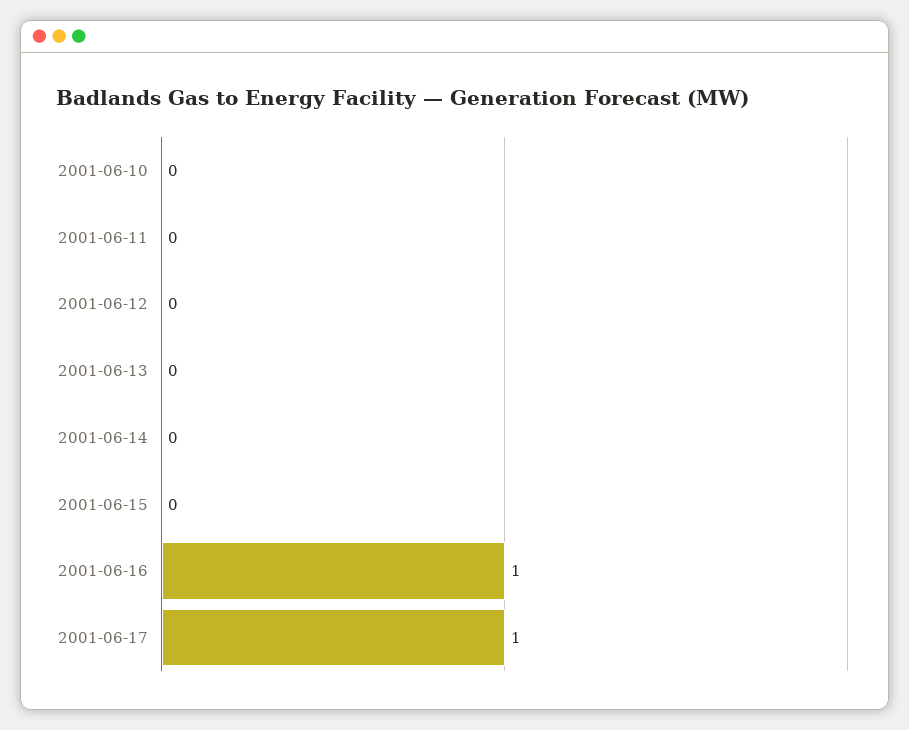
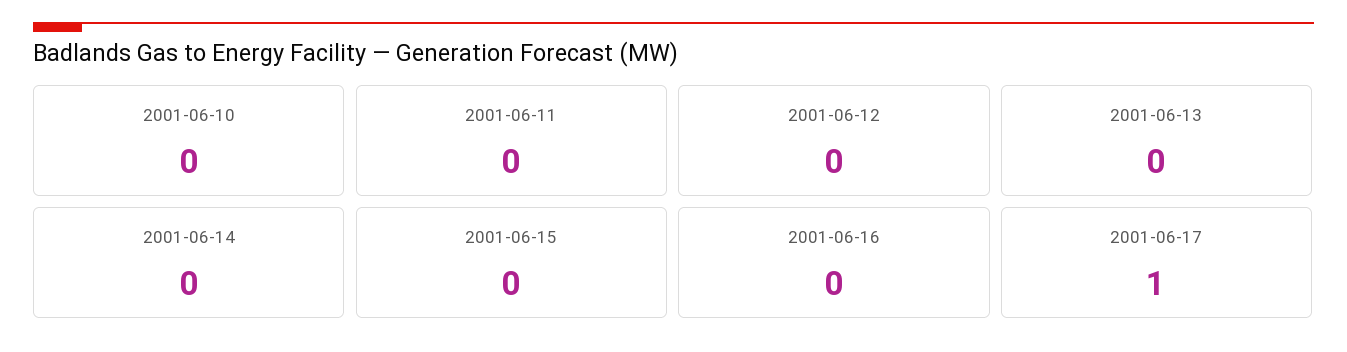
2001-06-16: 1 -> 0

